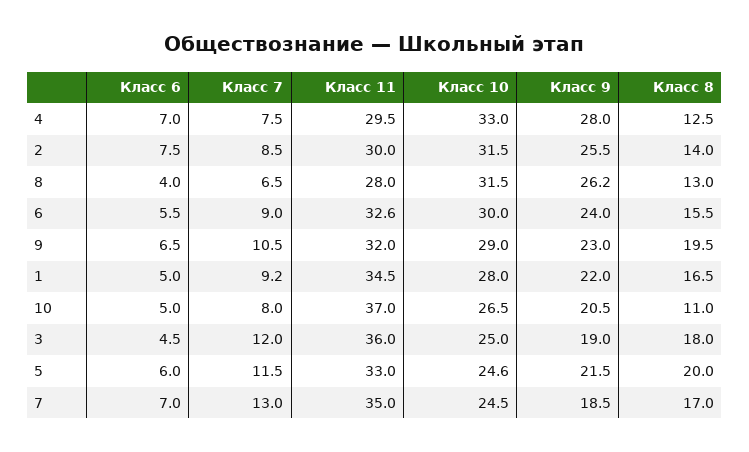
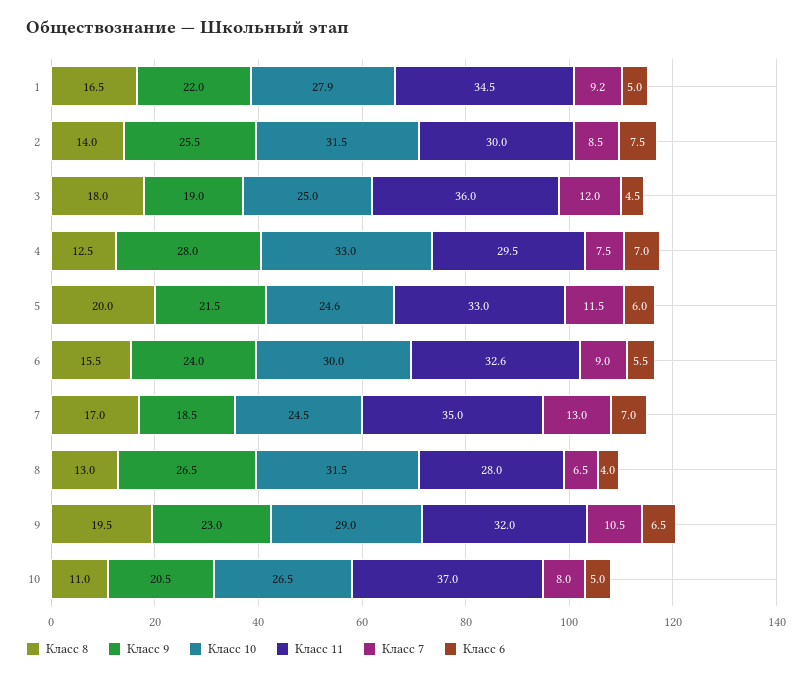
Класс 9, 8: 26.2 -> 26.5
Класс 10, 1: 28 -> 27.9

